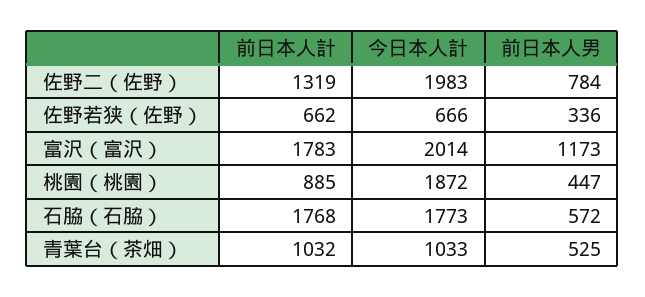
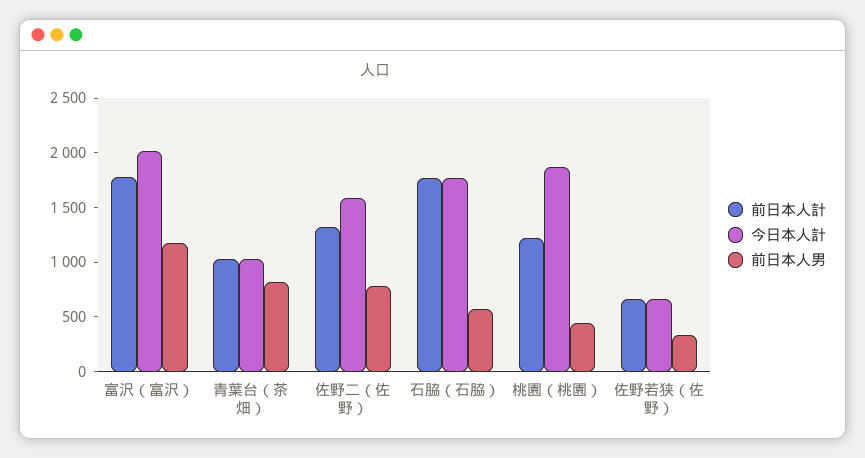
今日本人計, 佐野二（佐野）: 1983 -> 1600
前日本人計, 桃園（桃園）: 885 -> 1200
前日本人男, 青葉台（茶畑）: 525 -> 800

